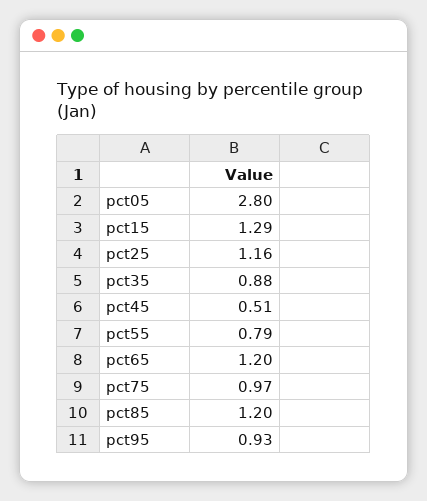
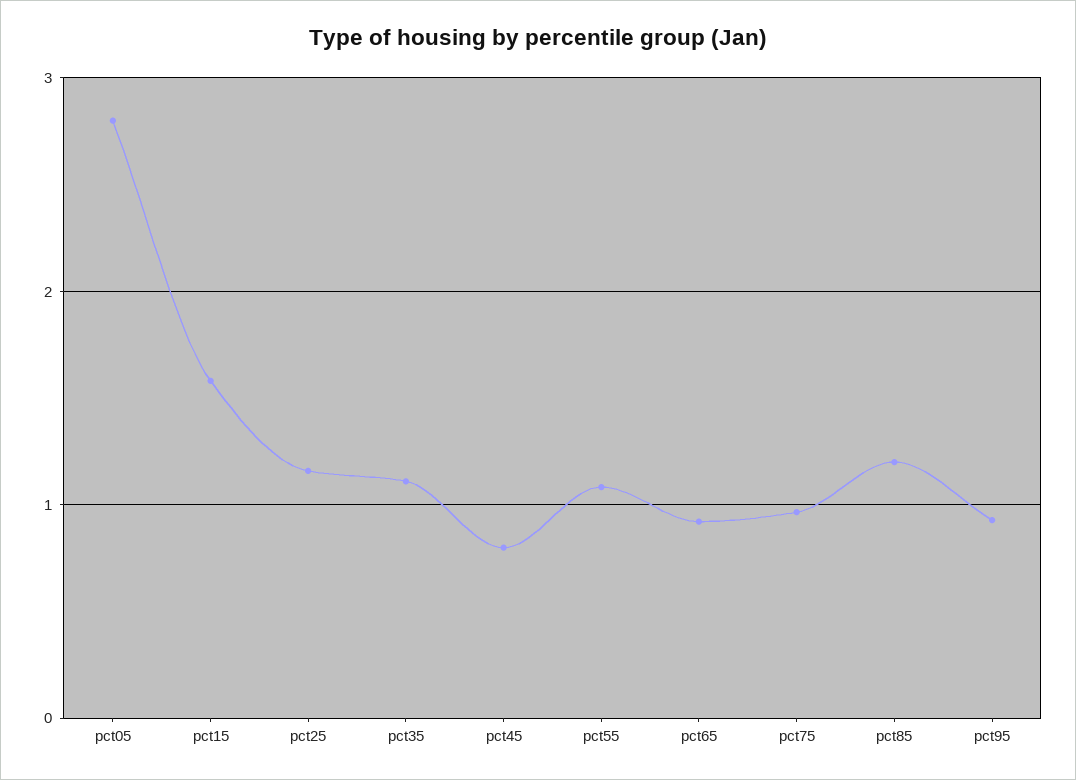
pct15: 1.29 -> 1.6
pct35: 0.88 -> 1.1
pct45: 0.51 -> 0.8
pct55: 0.79 -> 1.1
pct65: 1.2 -> 0.9

